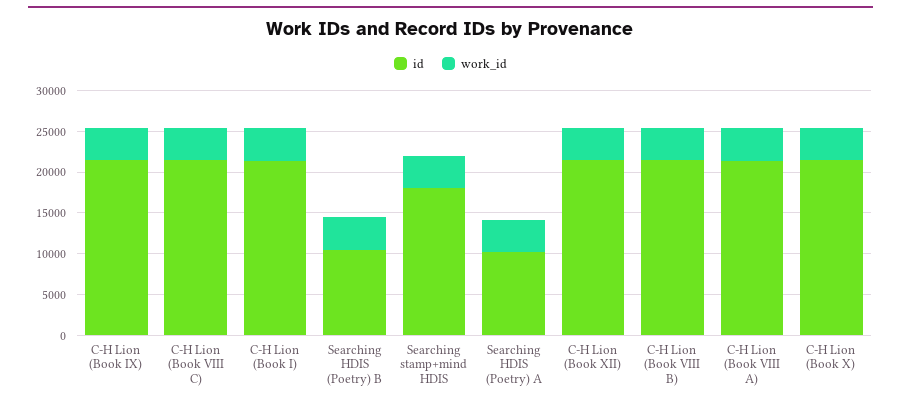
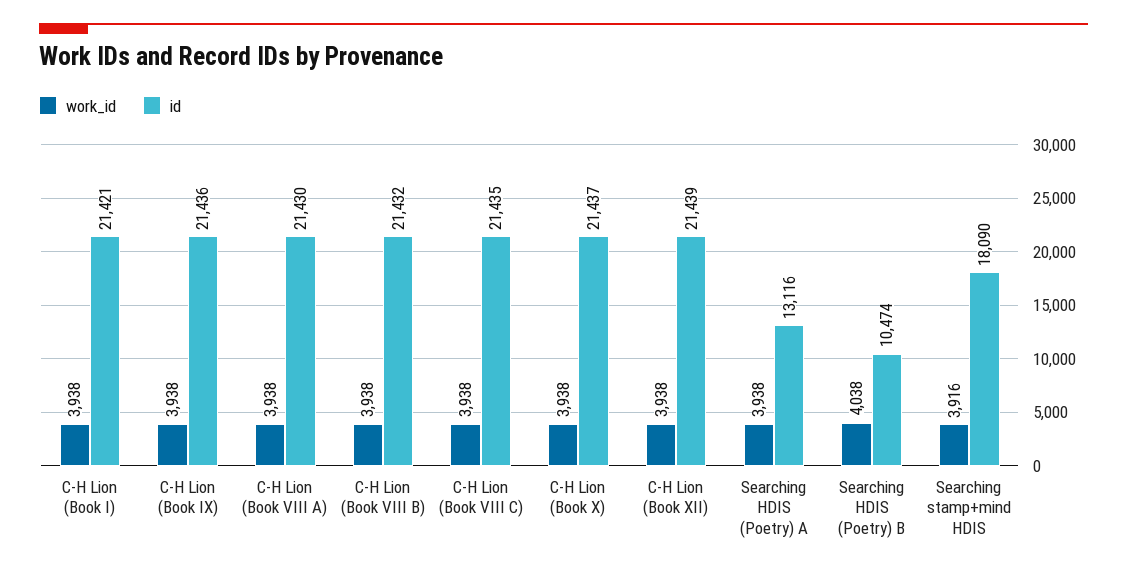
id, Searching HDIS (Poetry) A: 10000 -> 13116

